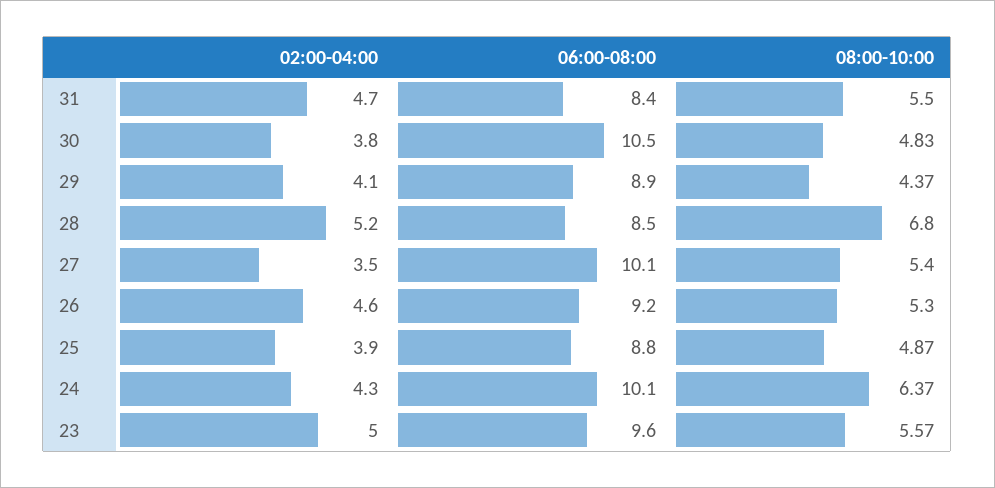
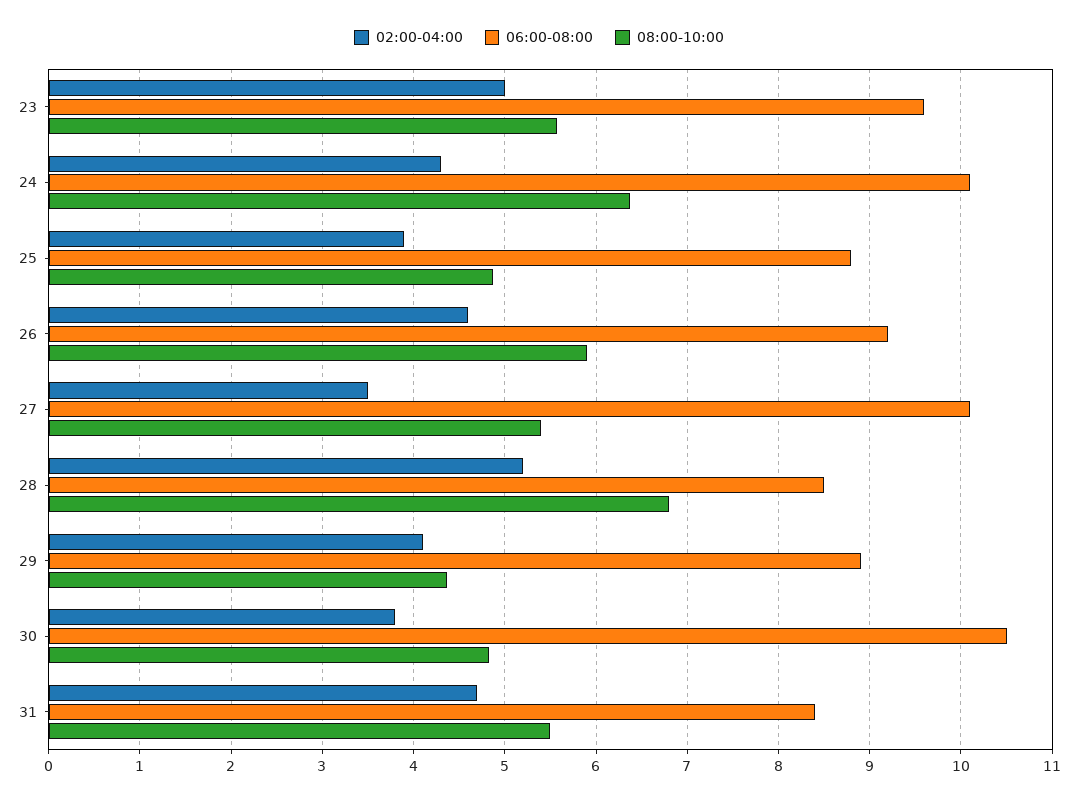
08:00-10:00, 26: 5.3 -> 5.9

